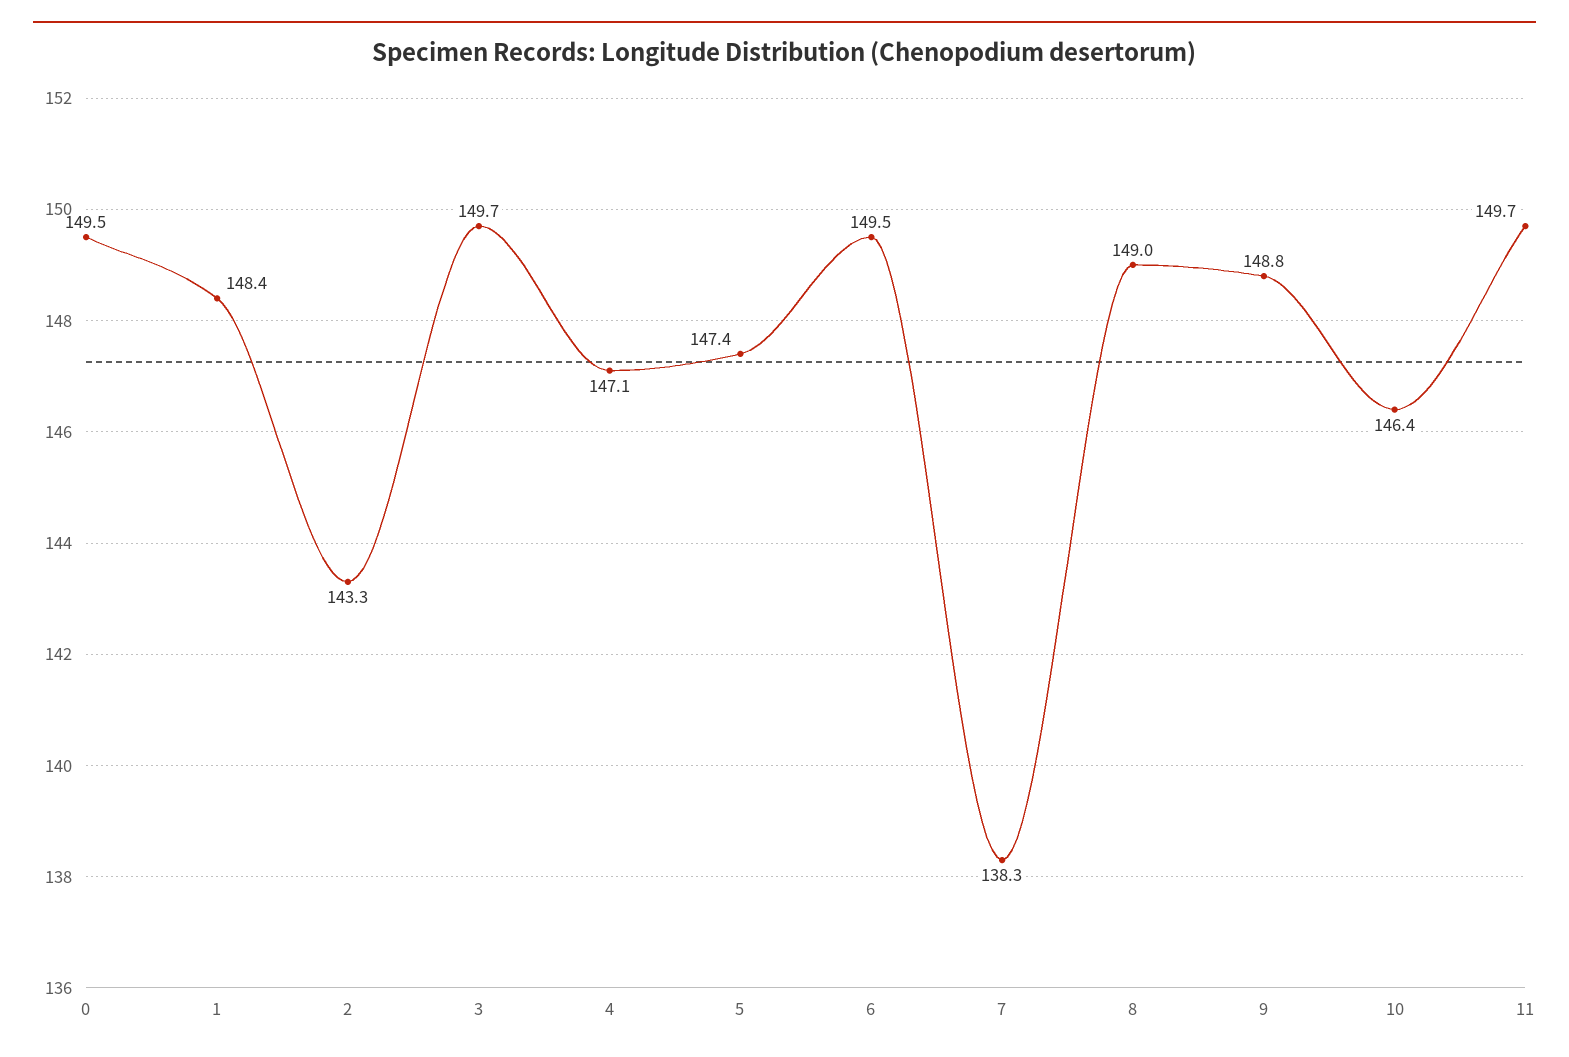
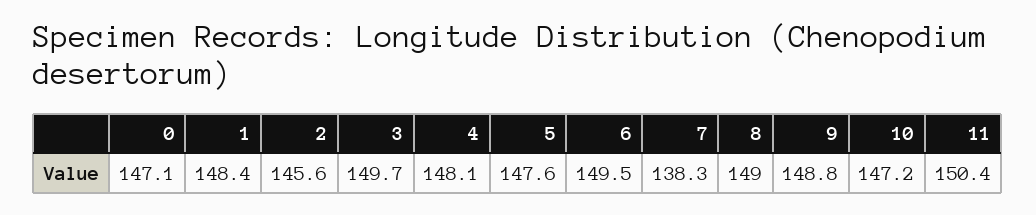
0: 149.5 -> 147.1
2: 143.3 -> 145.6
4: 147.1 -> 148.1
5: 147.4 -> 147.6
10: 146.4 -> 147.2
11: 149.7 -> 150.4

